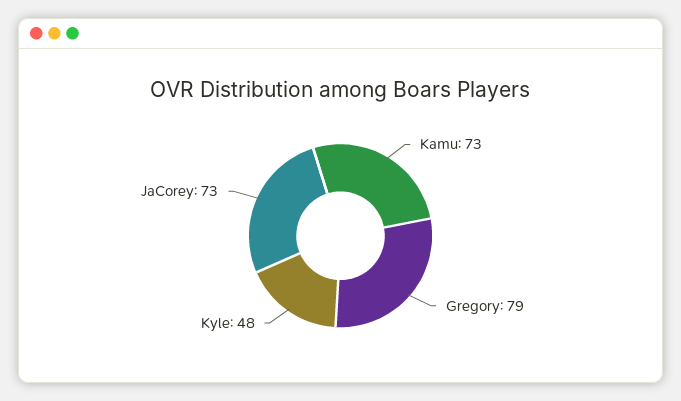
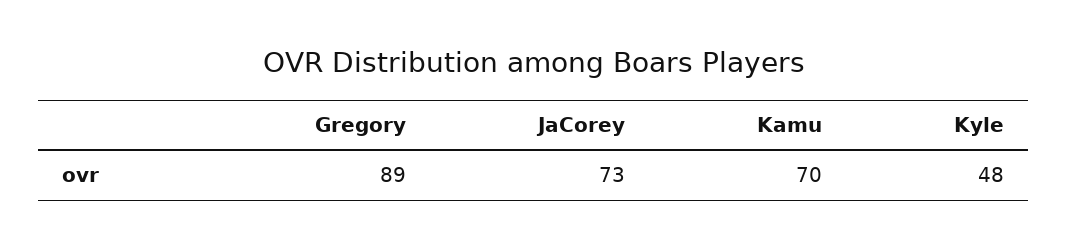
Kamu: 73 -> 70
Gregory: 79 -> 89

